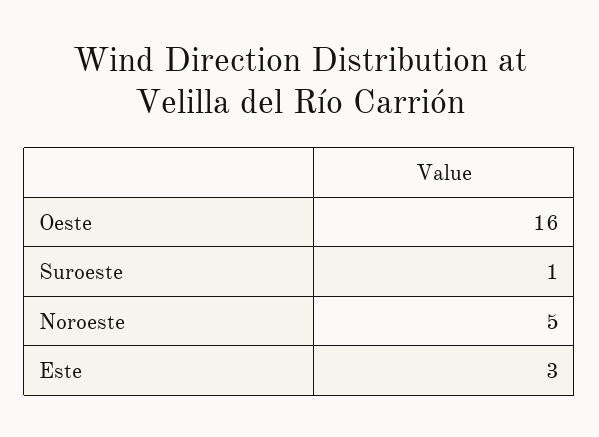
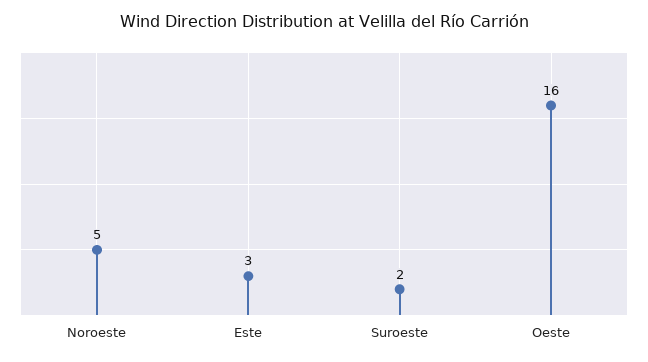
Suroeste: 1 -> 2

